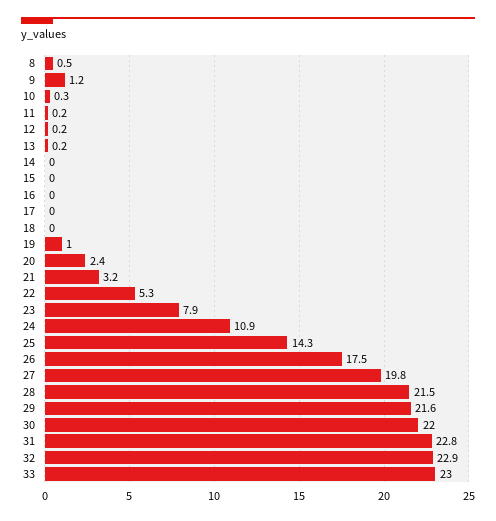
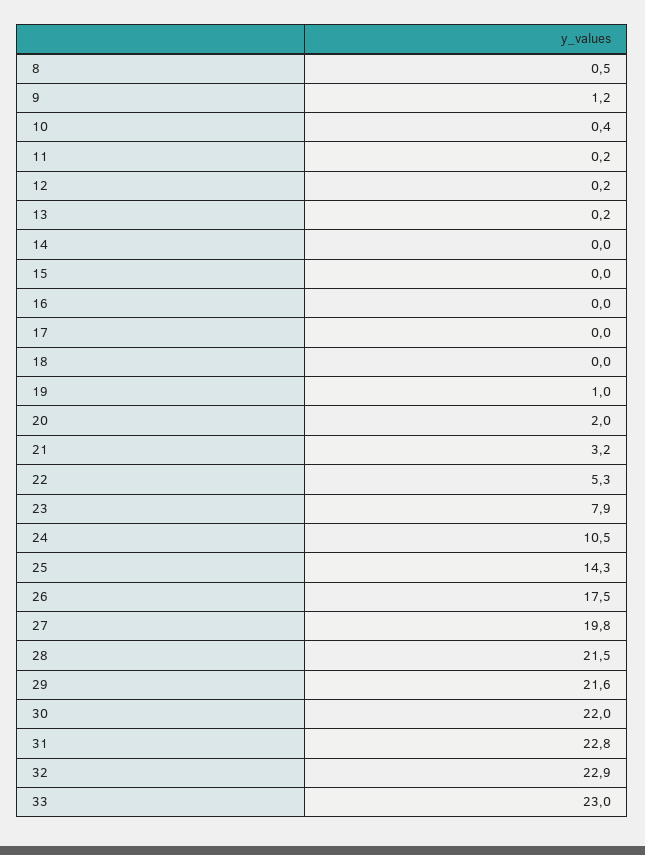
10: 0.3 -> 0.4
20: 2.4 -> 2
24: 10.9 -> 10.5

